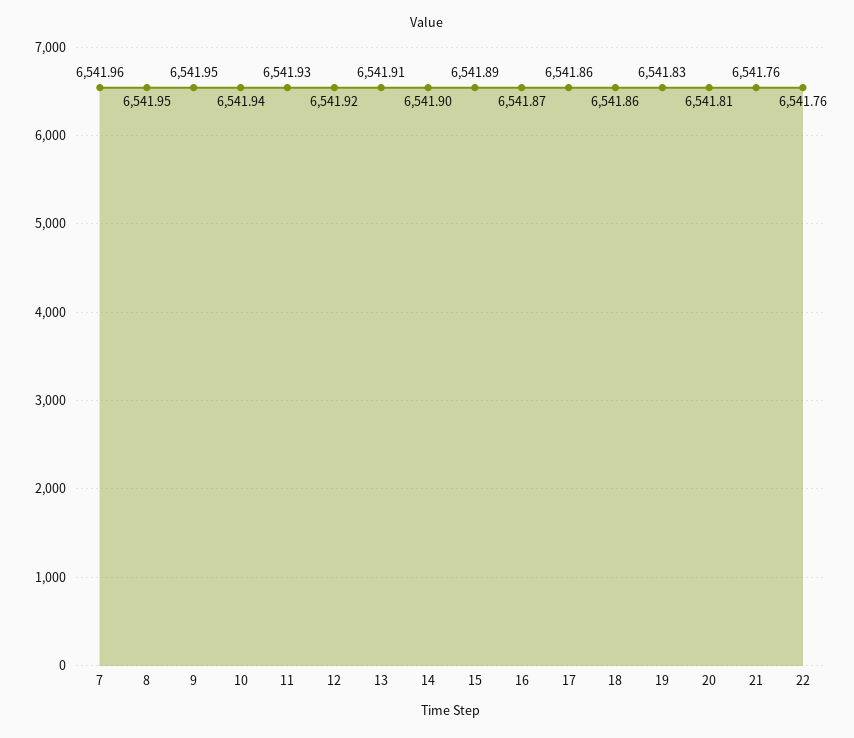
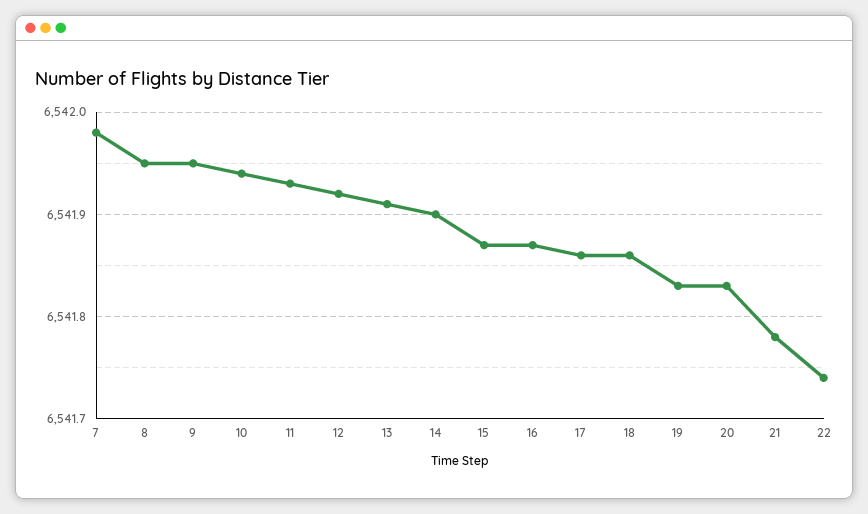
7: 6541.96 -> 6541.98
15: 6541.89 -> 6541.87
20: 6541.81 -> 6541.83
21: 6541.76 -> 6541.78
22: 6541.76 -> 6541.74

